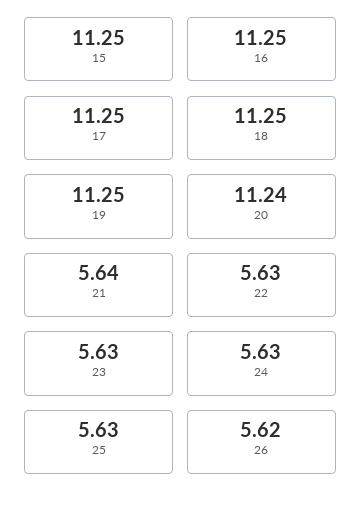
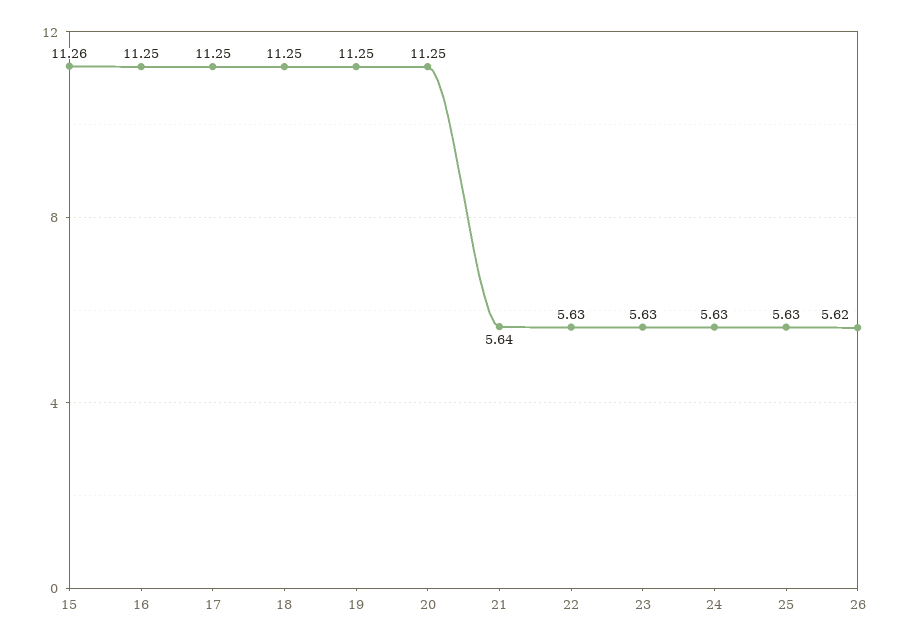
15: 11.25 -> 11.26
20: 11.24 -> 11.25

